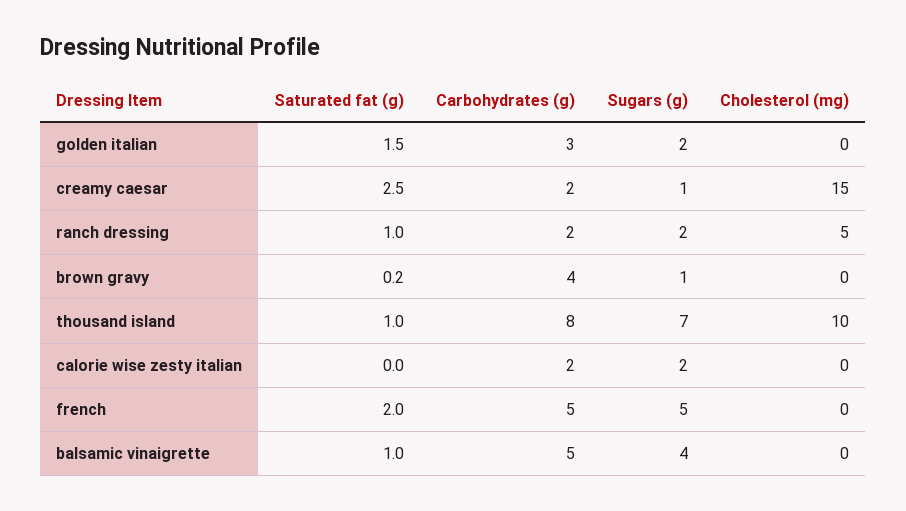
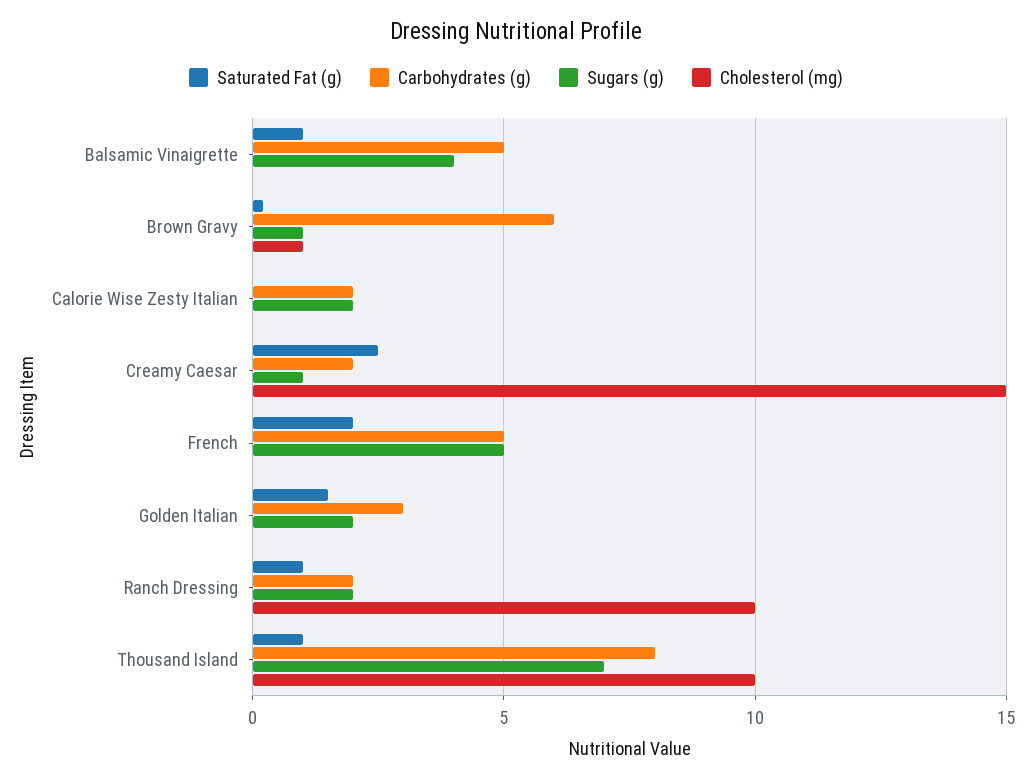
Cholesterol (mg), ranch dressing: 5 -> 10
Carbohydrates (g), brown gravy: 4 -> 6
Cholesterol (mg), brown gravy: 0 -> 1

